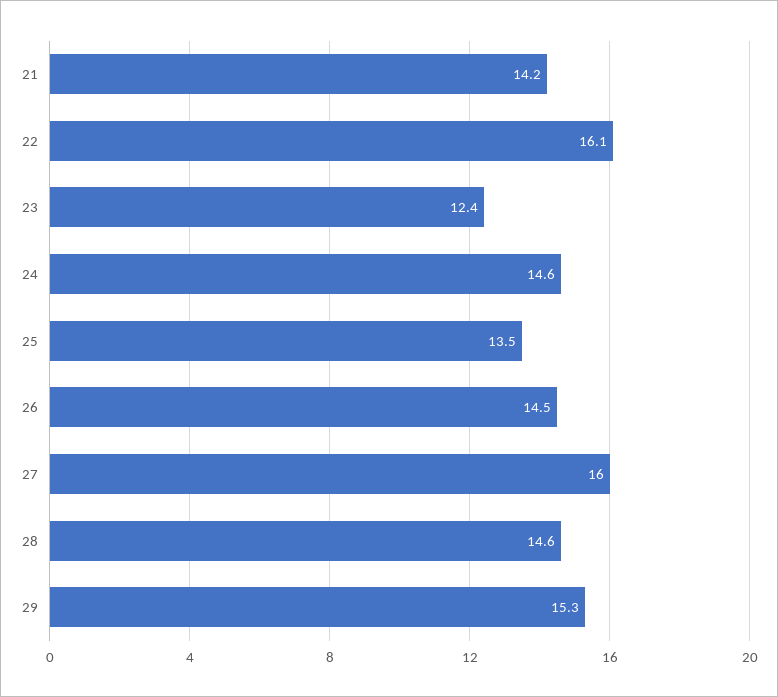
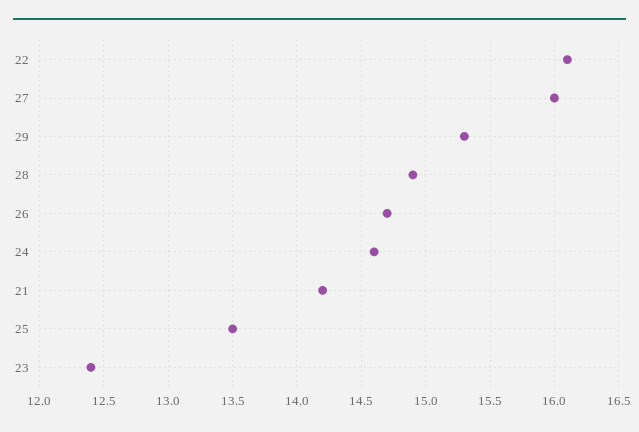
26: 14.5 -> 14.7
28: 14.6 -> 14.9

